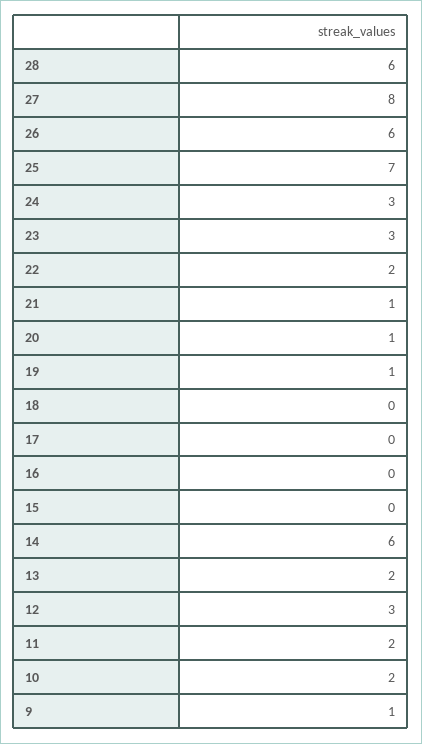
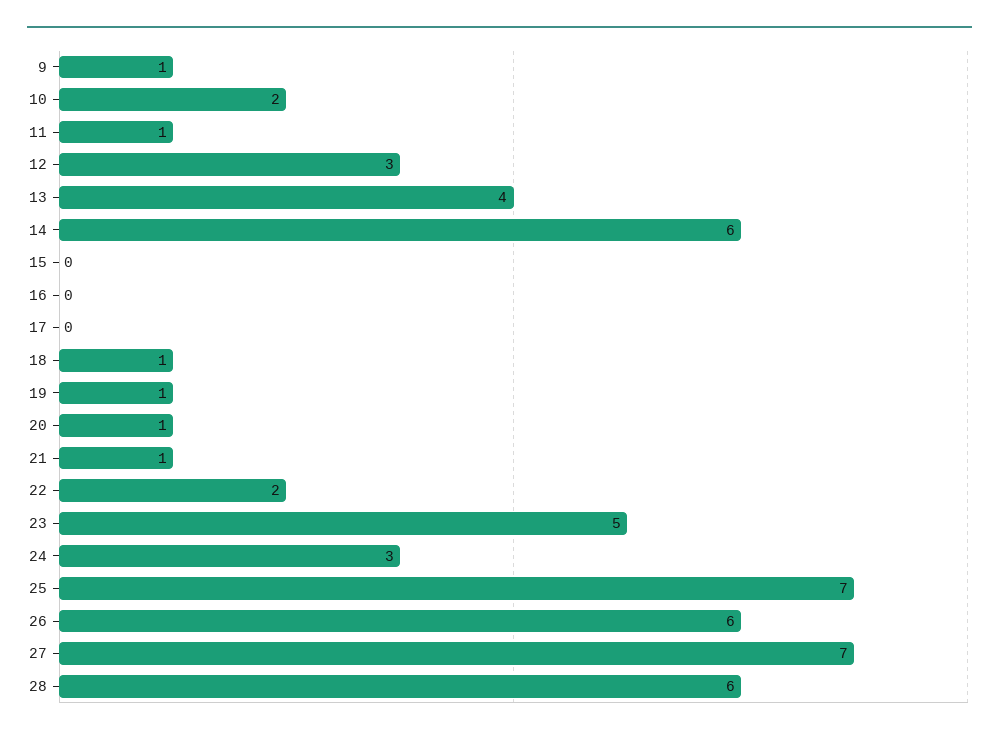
27: 8 -> 7
23: 3 -> 5
18: 0 -> 1
13: 2 -> 4
11: 2 -> 1

